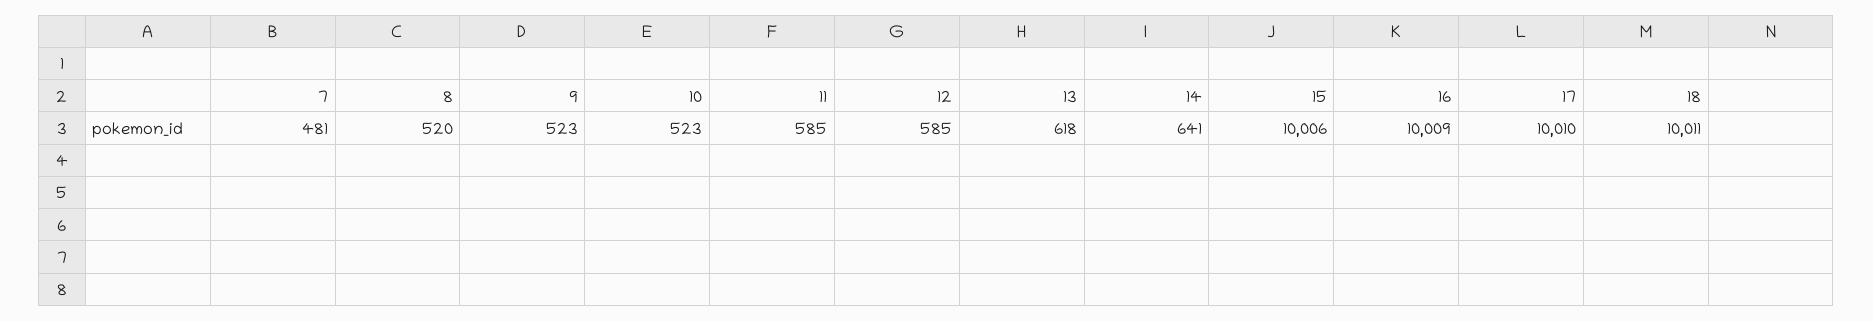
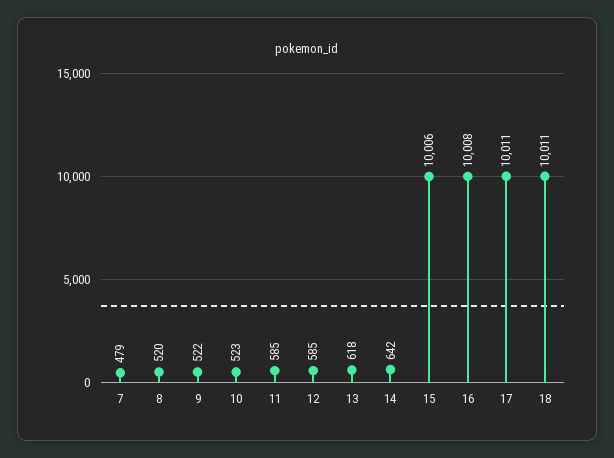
7: 481 -> 479
9: 523 -> 522
14: 641 -> 642
16: 10009 -> 10008
17: 10010 -> 10011

